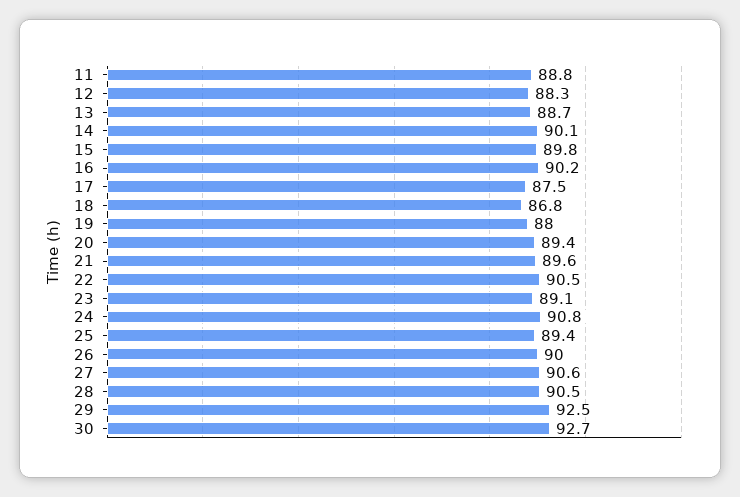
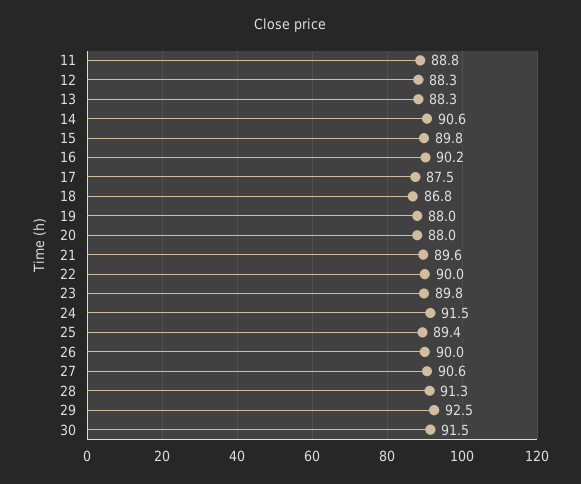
13: 88.7 -> 88.3
14: 90.1 -> 90.6
20: 89.4 -> 88
22: 90.5 -> 90
23: 89.1 -> 89.8
24: 90.8 -> 91.5
28: 90.5 -> 91.3
30: 92.7 -> 91.5

